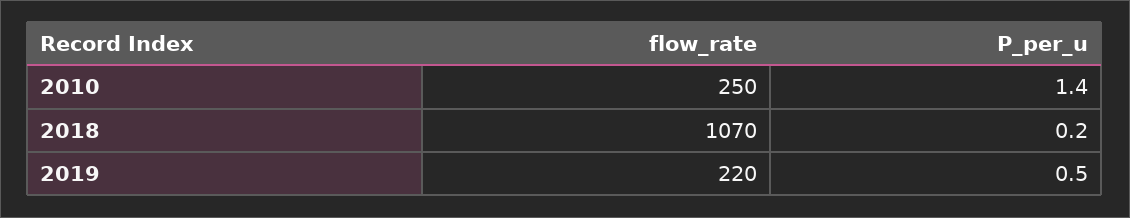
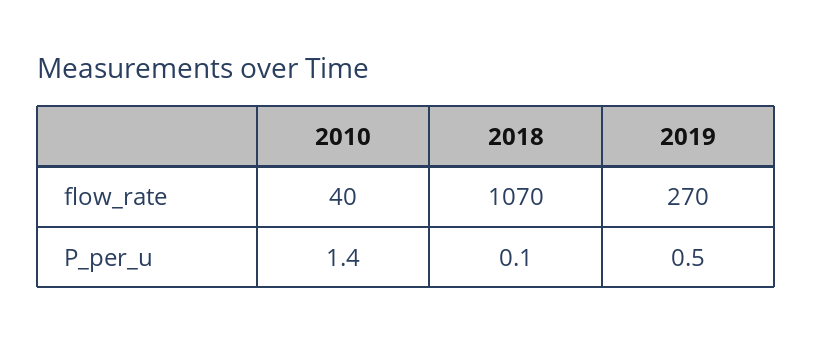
flow_rate, 2010: 250 -> 40
P_per_u, 2018: 0.2 -> 0.1
flow_rate, 2019: 220 -> 270

